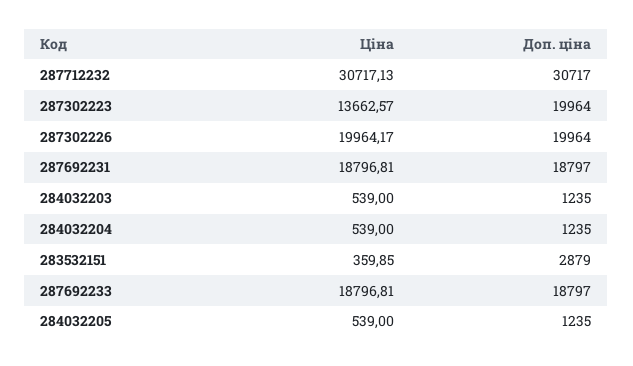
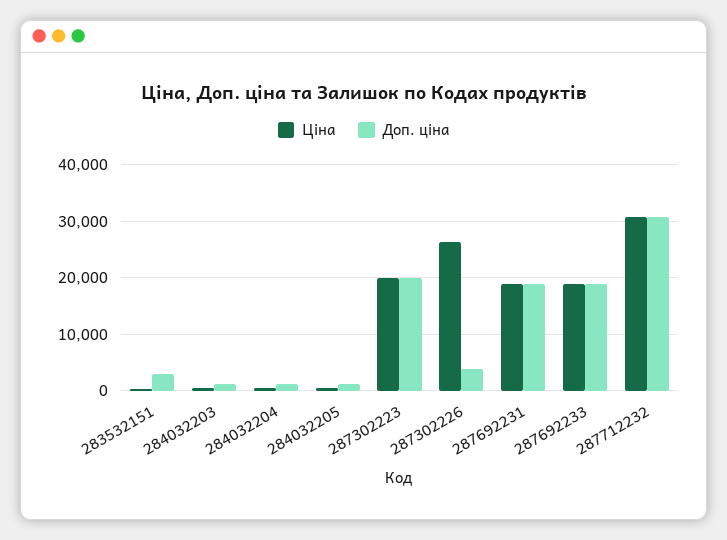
Ціна, 287302223: 13662.57 -> 20000
Ціна, 287302226: 19964.17 -> 26000
Доп. ціна, 287302226: 19964 -> 4000

